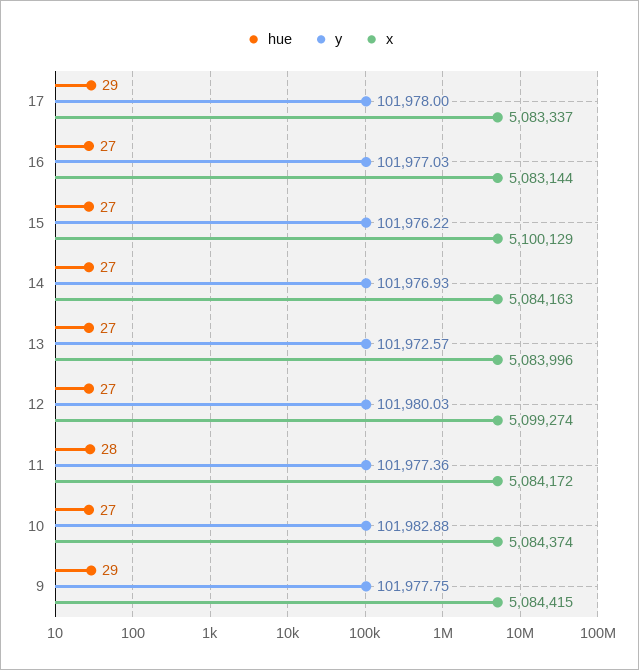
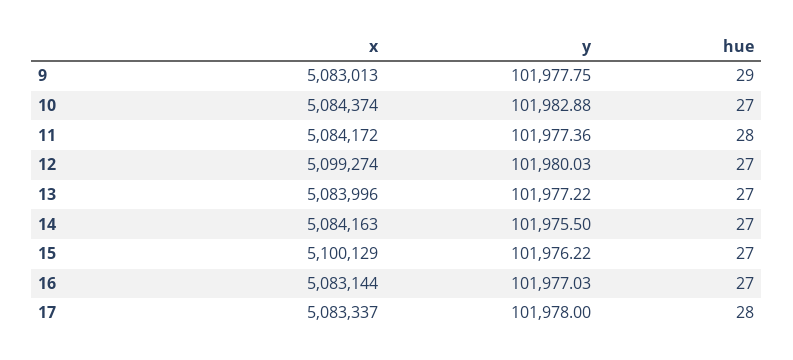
hue, 17: 29 -> 28
y, 14: 101976.93 -> 101975.5
y, 13: 101972.57 -> 101977.22
x, 9: 5084415 -> 5083013

